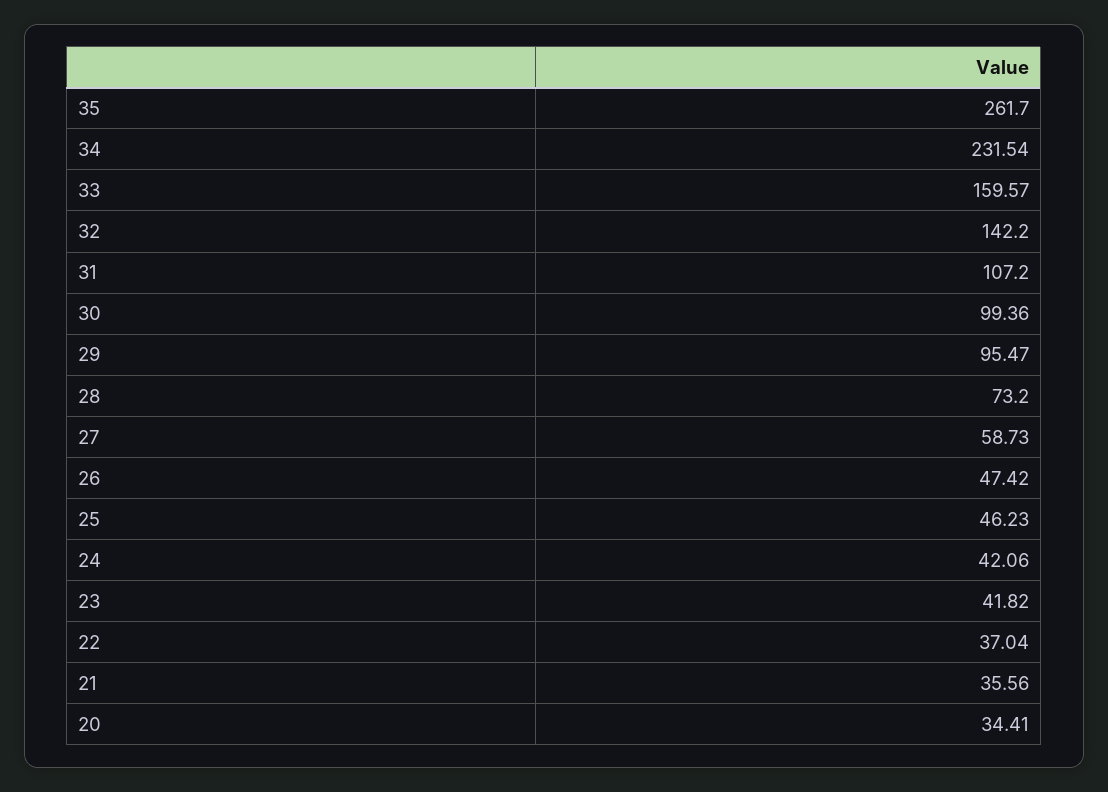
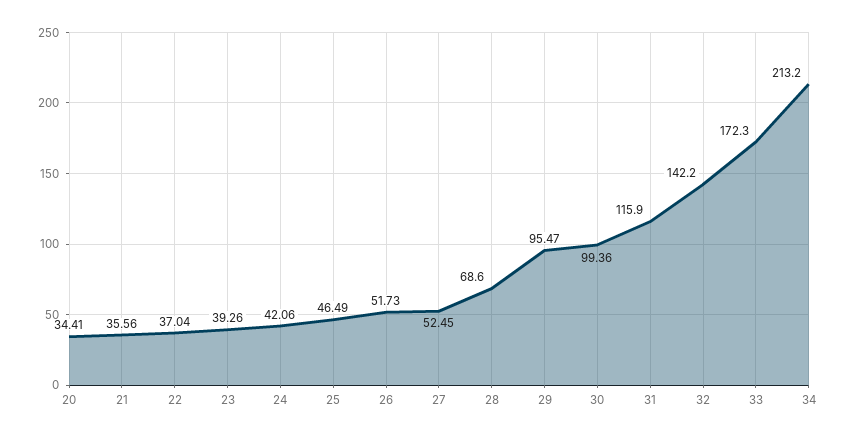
35: 261.7 -> none
34: 231.54 -> 213.2
33: 159.57 -> 172.3
31: 107.2 -> 115.9
28: 73.2 -> 68.6
27: 58.73 -> 52.45
26: 47.42 -> 51.73
25: 46.23 -> 46.49
23: 41.82 -> 39.26

